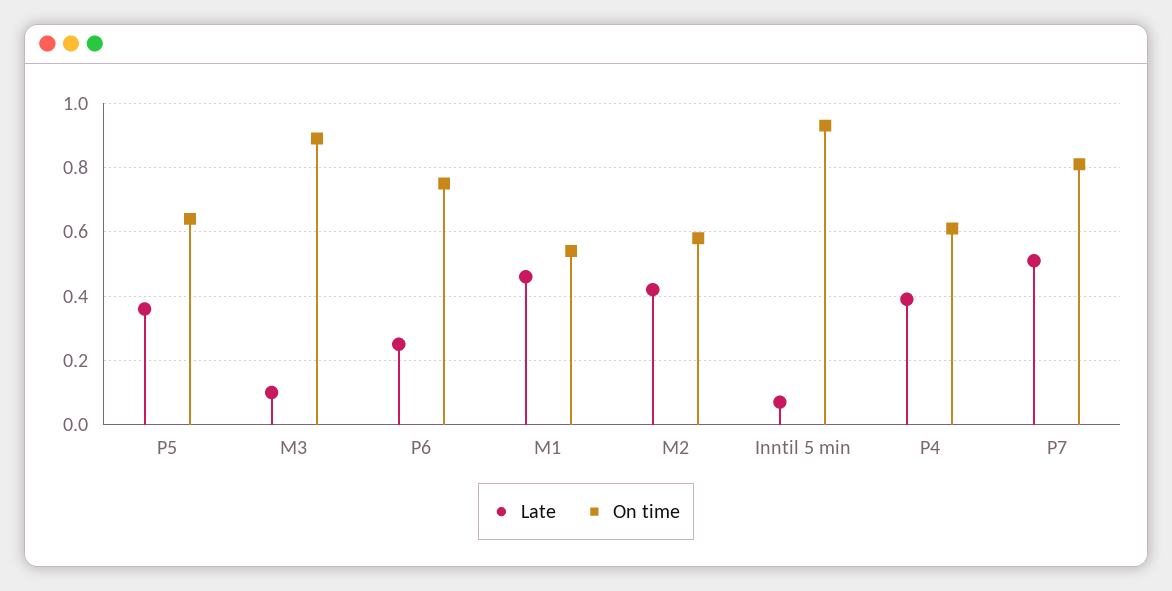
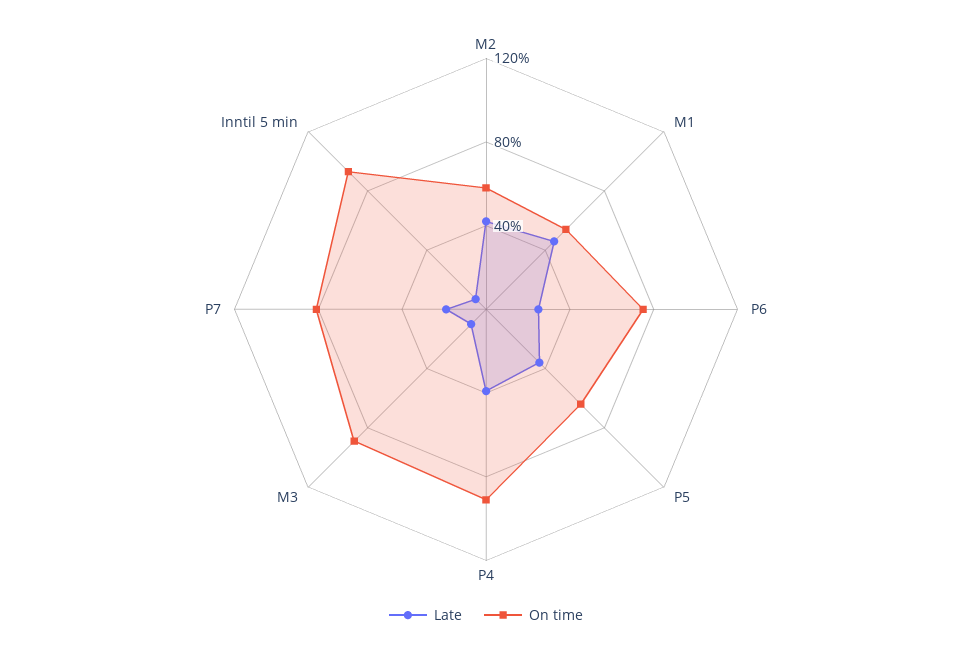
On time, P4: 0.6 -> 0.9
Late, P7: 0.5 -> 0.2

